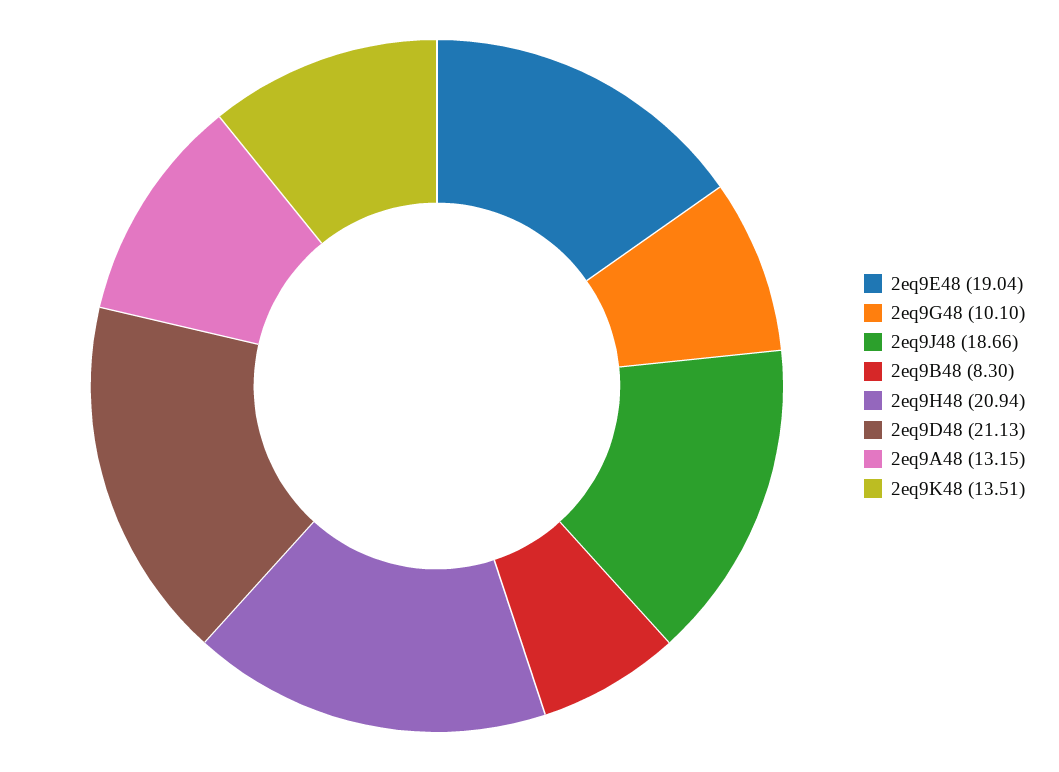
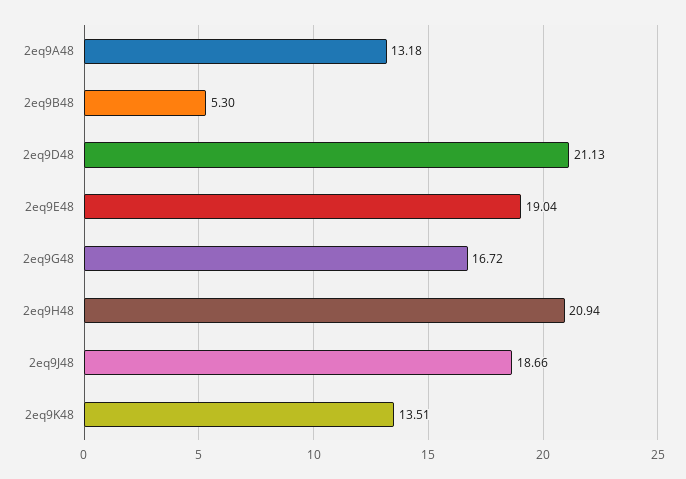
2eq9G48: 10.1 -> 16.72
2eq9B48: 8.3 -> 5.3
2eq9A48: 13.15 -> 13.18

